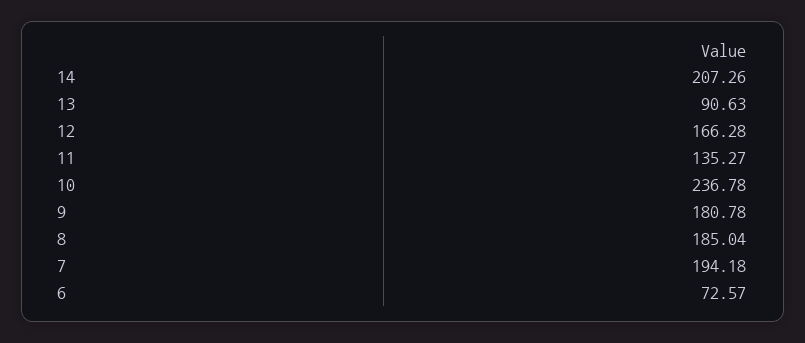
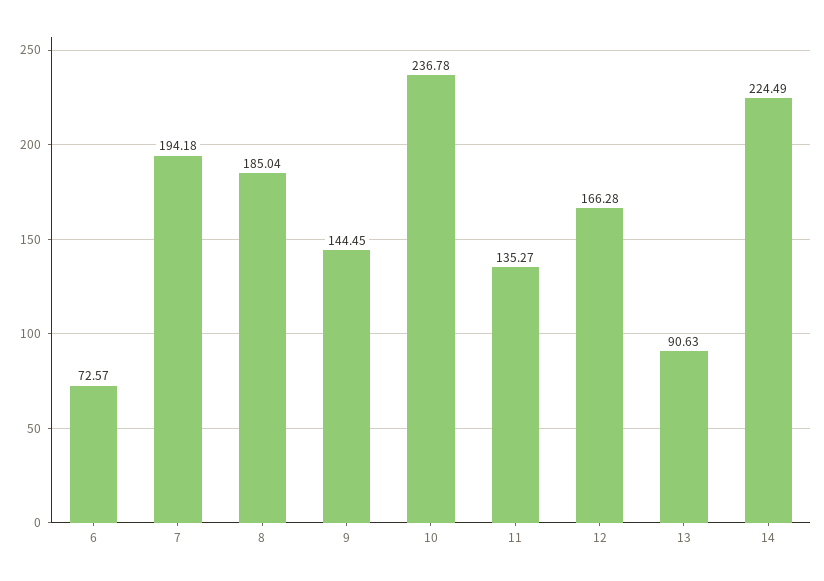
14: 207.26 -> 224.49
9: 180.78 -> 144.45

